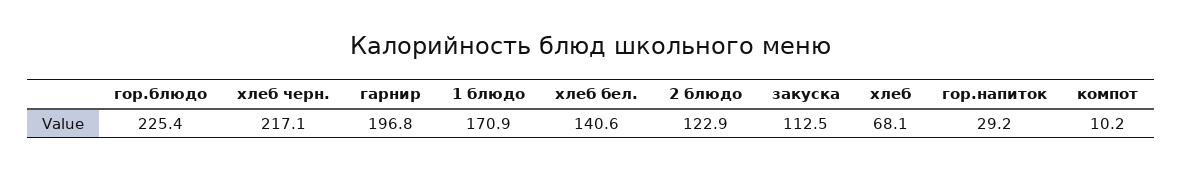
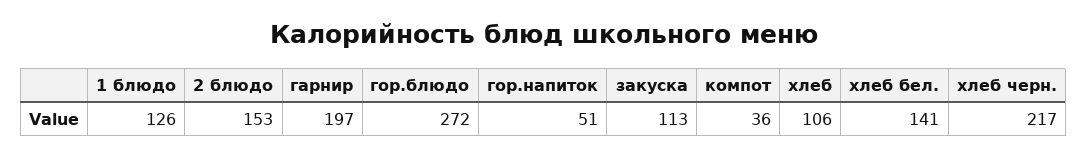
гор.блюдо: 225.4 -> 272
1 блюдо: 170.9 -> 126
2 блюдо: 122.9 -> 153
хлеб: 68.1 -> 106
гор.напиток: 29.2 -> 51
компот: 10.2 -> 36

